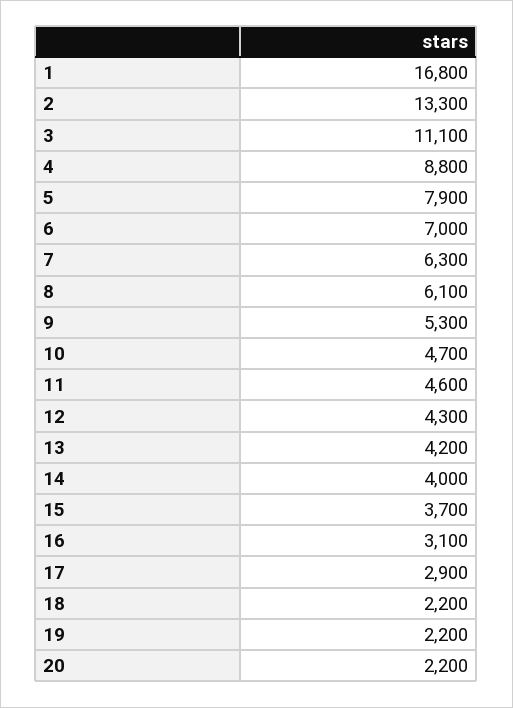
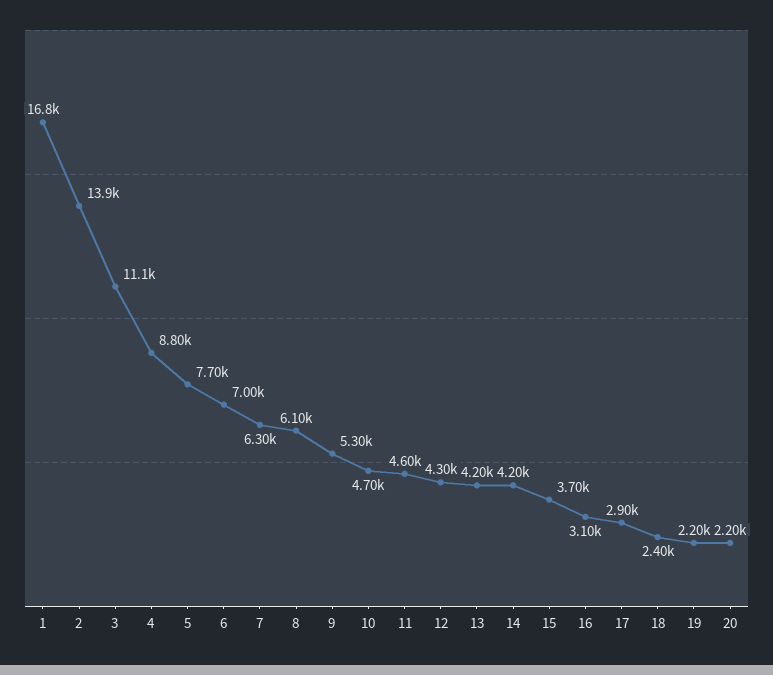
2: 13300 -> 13900
5: 7900 -> 7700
14: 4000 -> 4200
18: 2200 -> 2400

